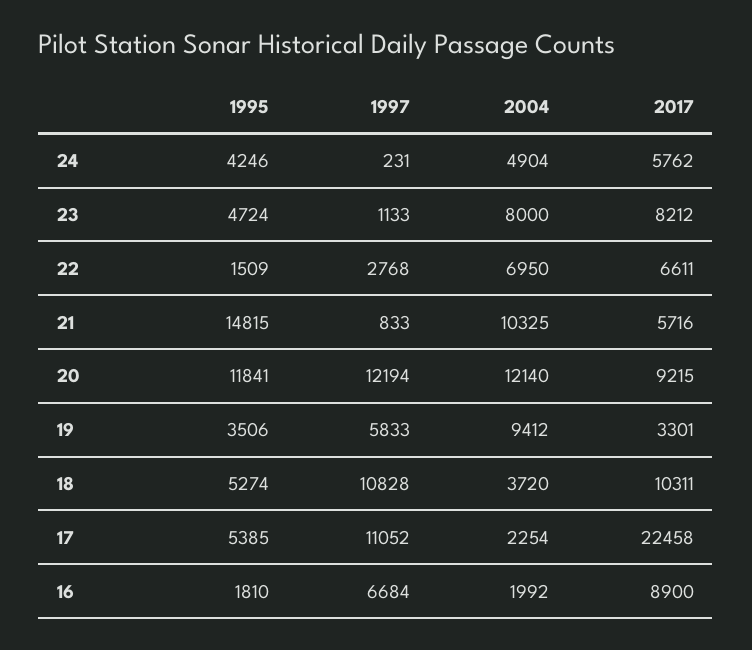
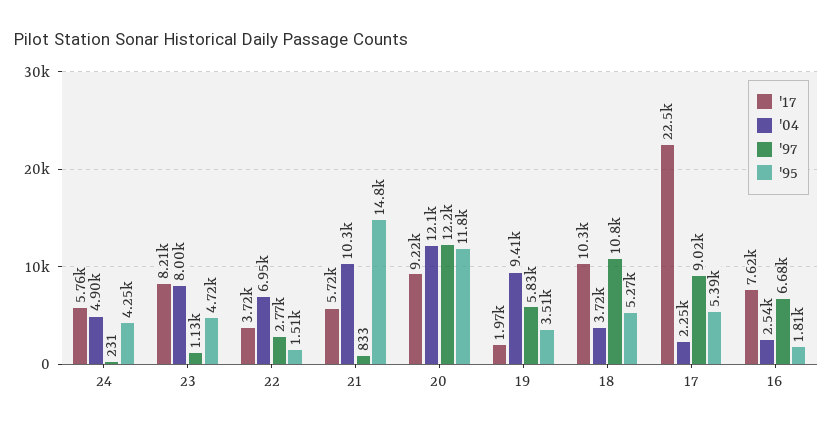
2017, 22: 6611 -> 3720
2017, 19: 3301 -> 1970
1997, 17: 11052 -> 9020
2004, 16: 1992 -> 2540
2017, 16: 8900 -> 7620

